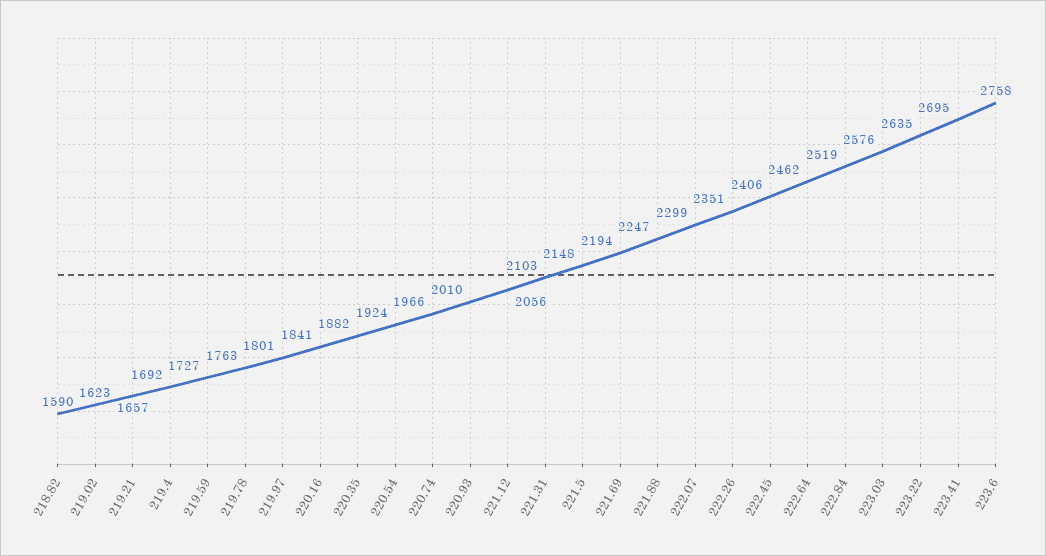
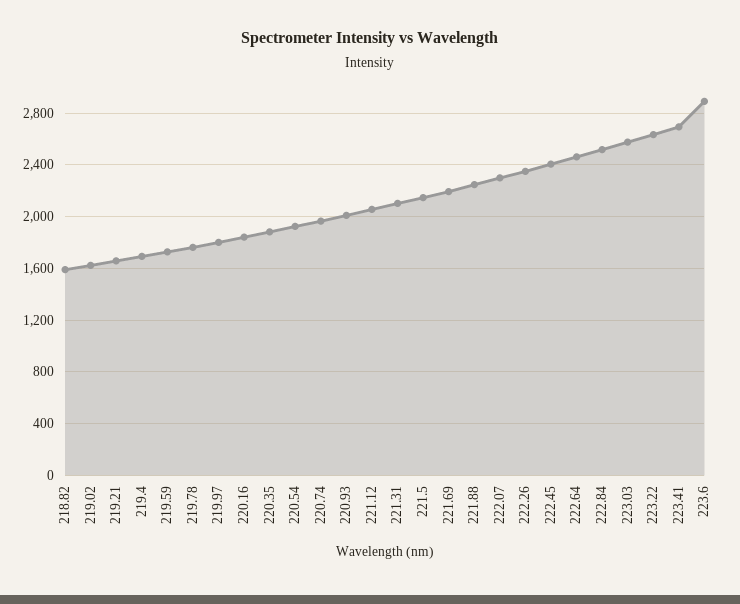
223.6: 2758 -> 2900

